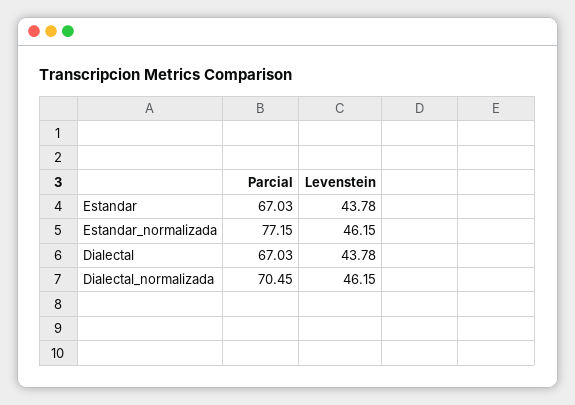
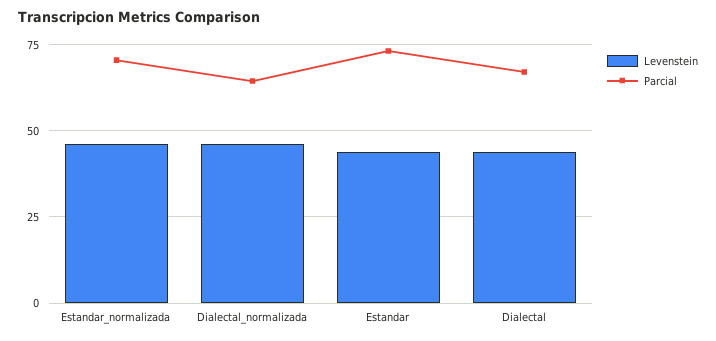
Parcial, Estandar: 67.03 -> 72.5
Parcial, Estandar_normalizada: 77.15 -> 70
Parcial, Dialectal_normalizada: 70.45 -> 65

